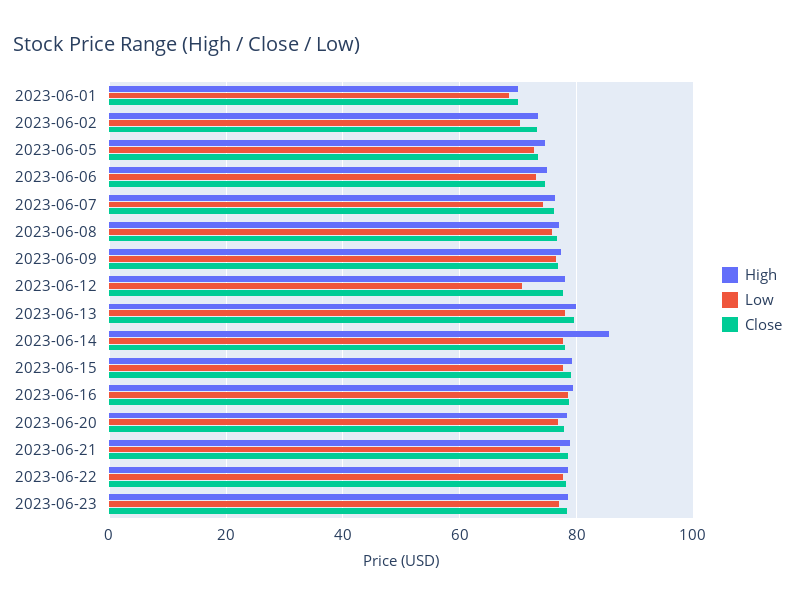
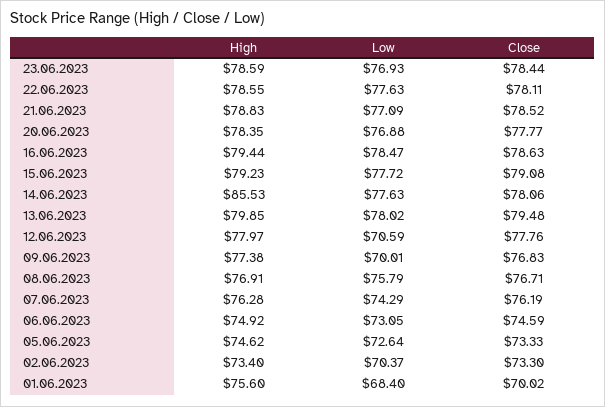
High, 2023-06-01: 70 -> 75.6
Low, 2023-06-09: 76 -> 70.01

